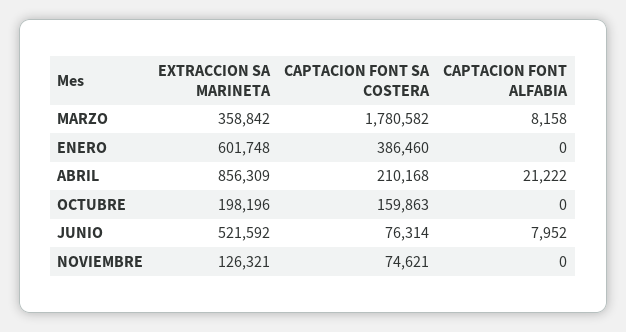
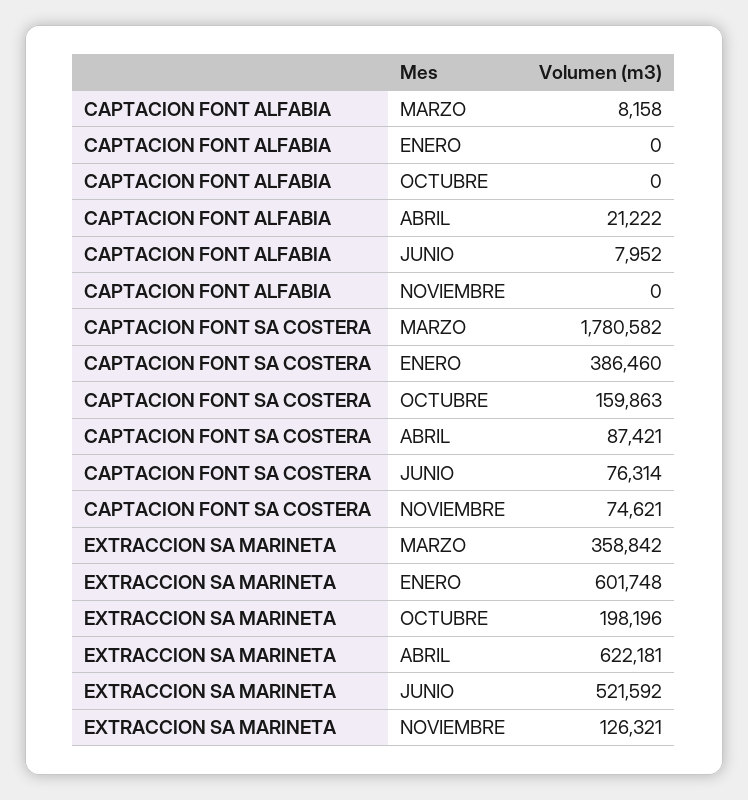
EXTRACCION SA MARINETA, ABRIL: 856309 -> 622181
CAPTACION FONT SA COSTERA, ABRIL: 210168 -> 87421

